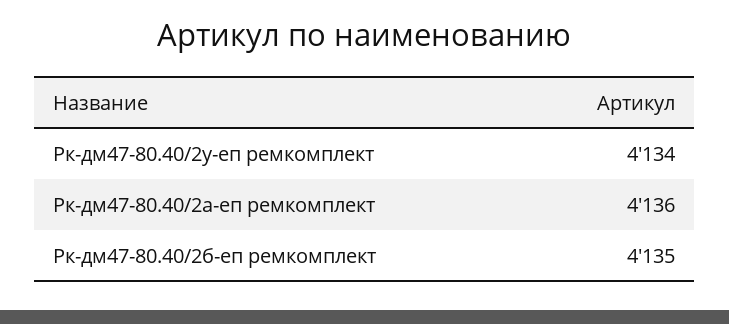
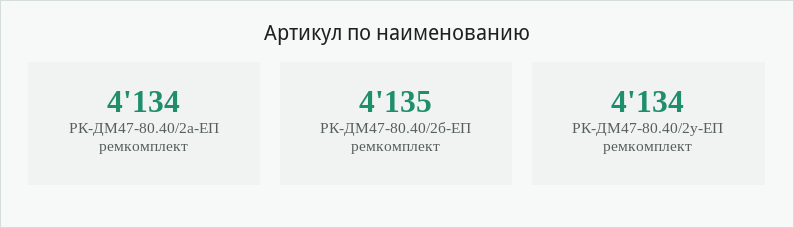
Рк-дм47-80.40/2а-еп ремкомплект: 4136 -> 4134

